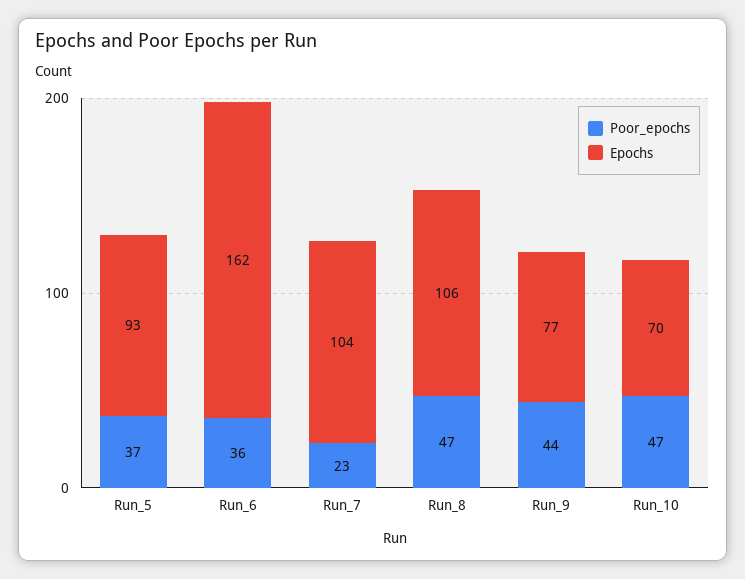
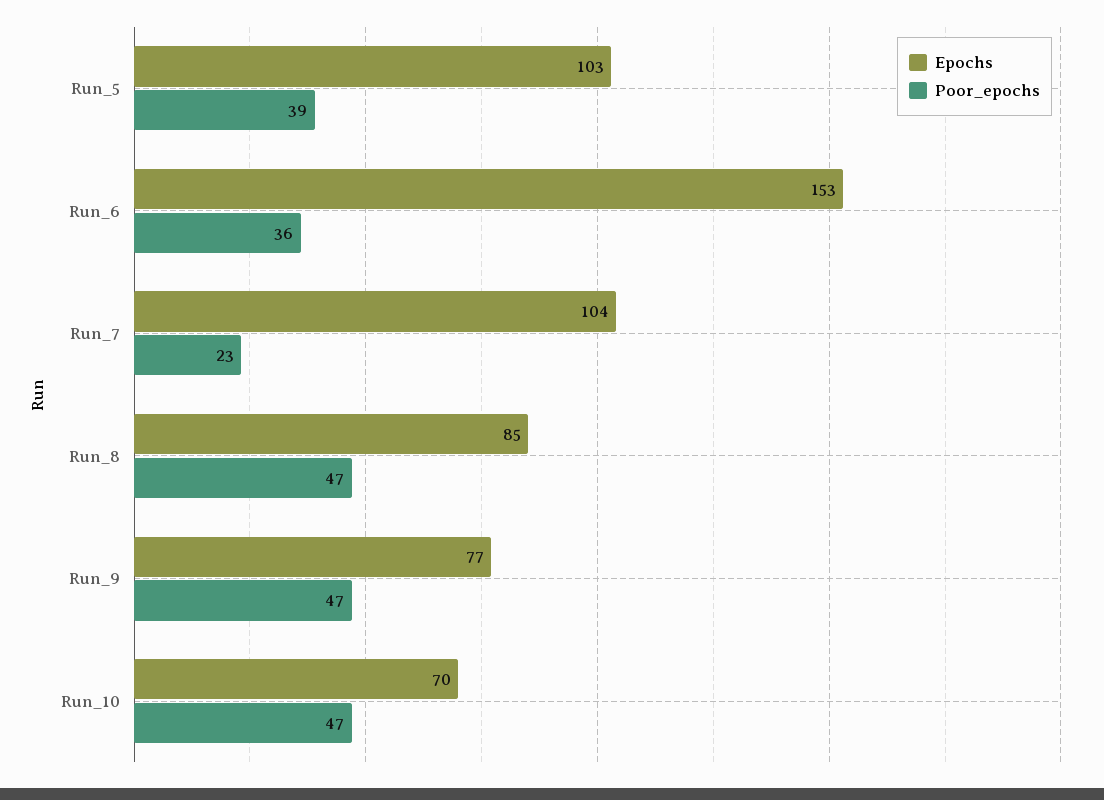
Poor_epochs, Run_5: 37 -> 39
Epochs, Run_5: 93 -> 103
Epochs, Run_6: 162 -> 153
Epochs, Run_8: 106 -> 85
Poor_epochs, Run_9: 44 -> 47

